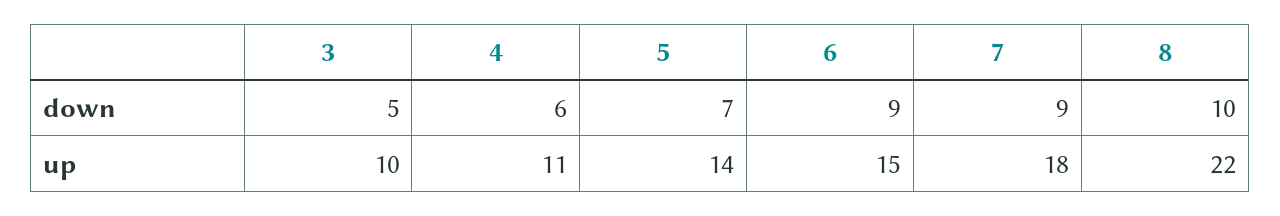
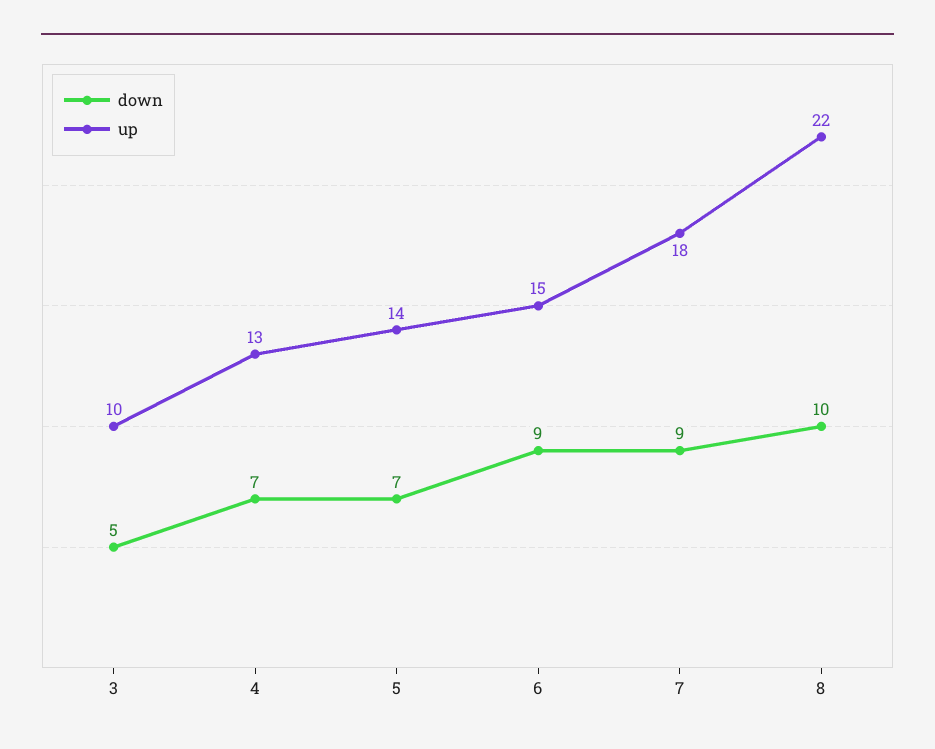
down, 4: 6 -> 7
up, 4: 11 -> 13

